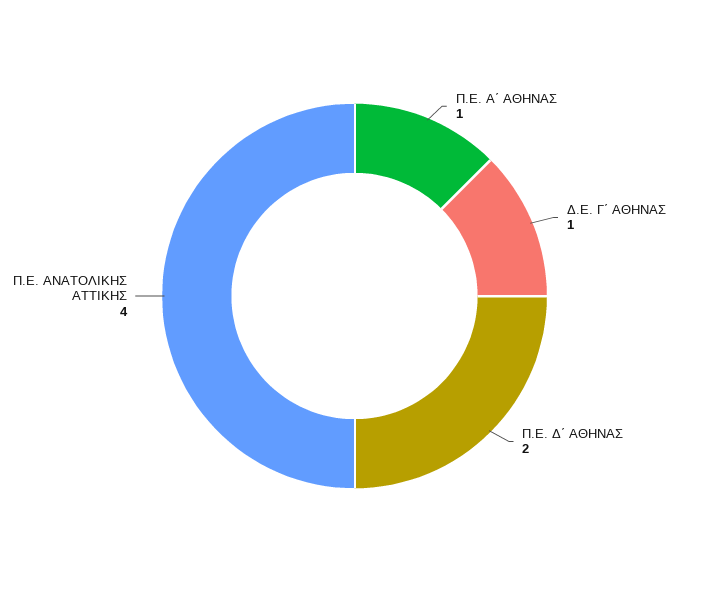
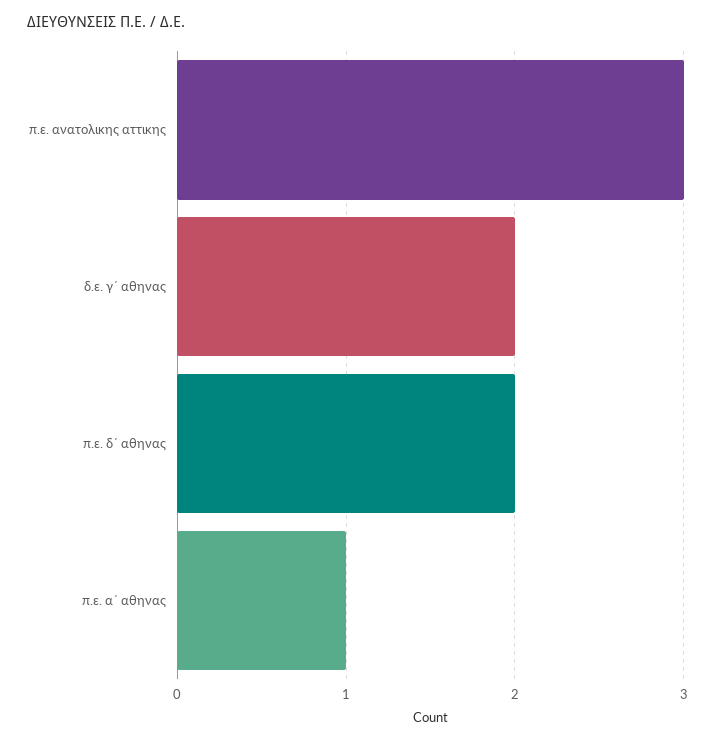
Δ.Ε. Γ΄ ΑΘΗΝΑΣ: 1 -> 2
Π.Ε. ΑΝΑΤΟΛΙΚΗΣ ΑΤΤΙΚΗΣ: 4 -> 3

